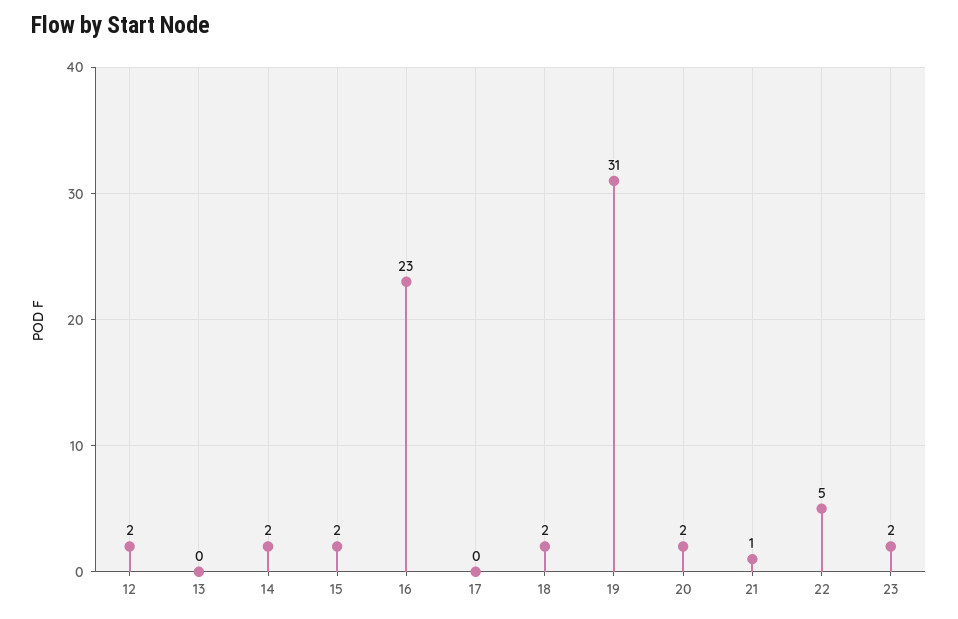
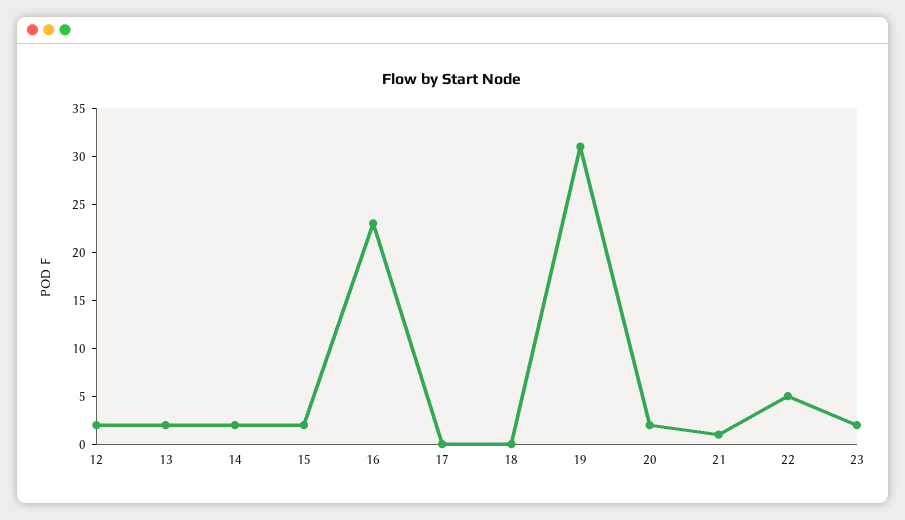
13: 0 -> 2
18: 2 -> 0

